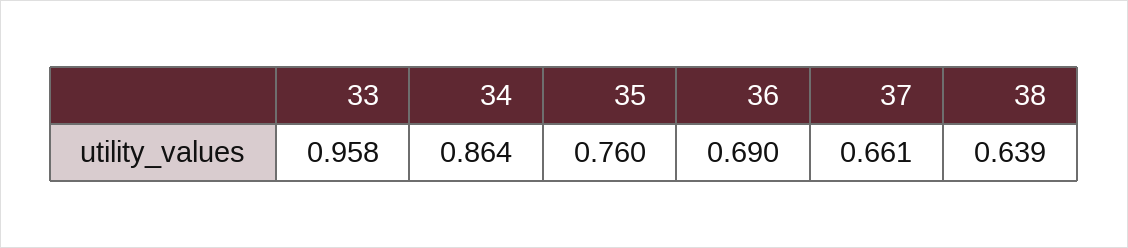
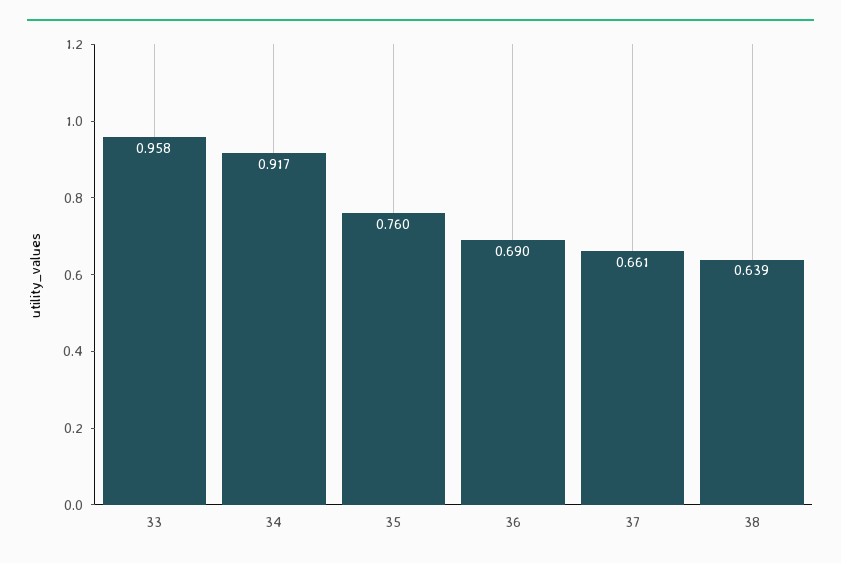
34: 0.864 -> 0.917

